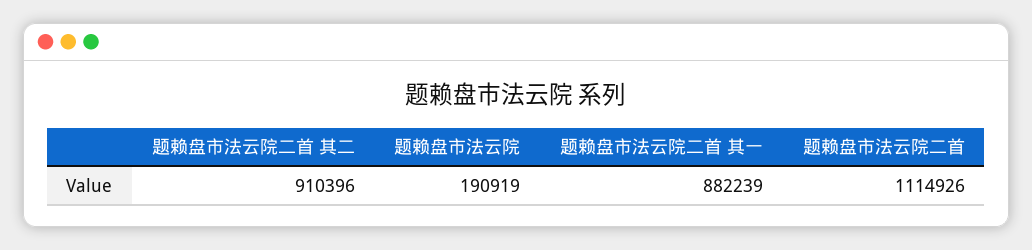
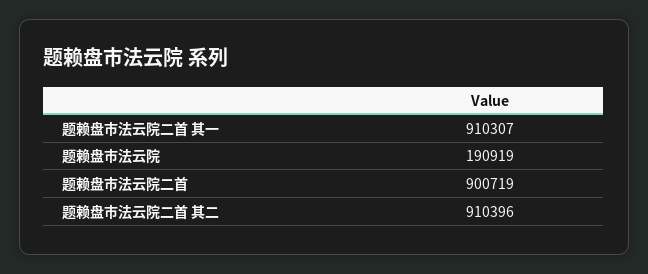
题赖盘市法云院二首 其一: 882239 -> 910307
题赖盘市法云院二首: 1114926 -> 900719

